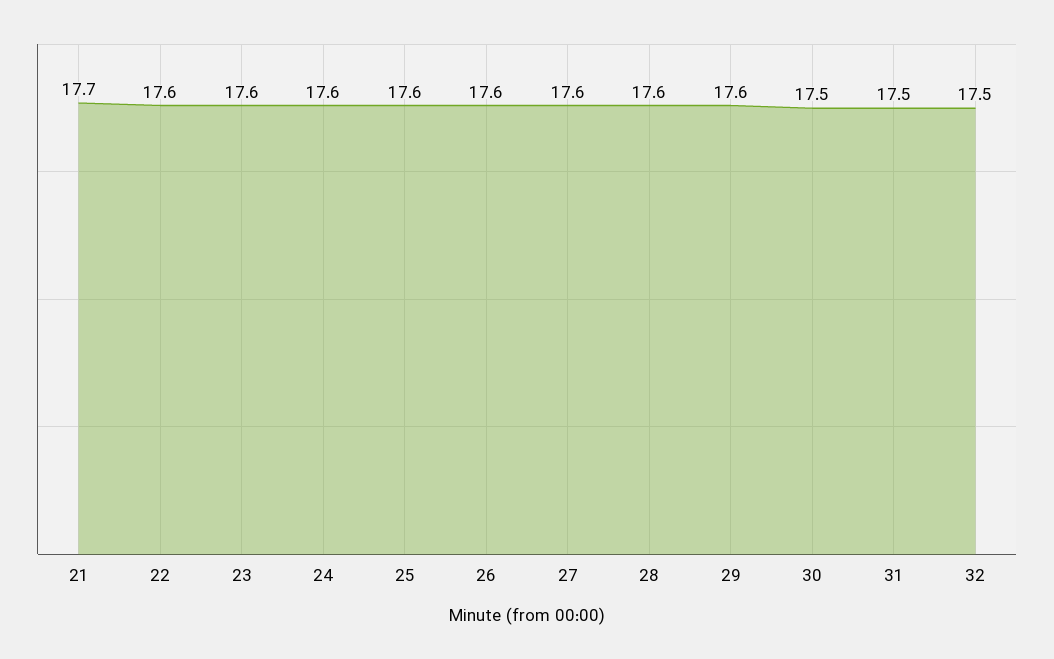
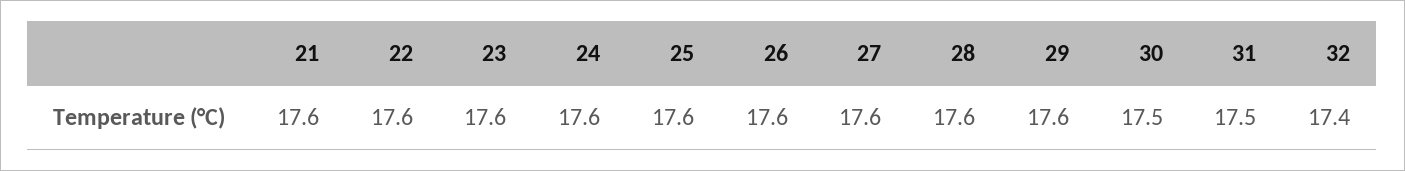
21: 17.7 -> 17.6
32: 17.5 -> 17.4

